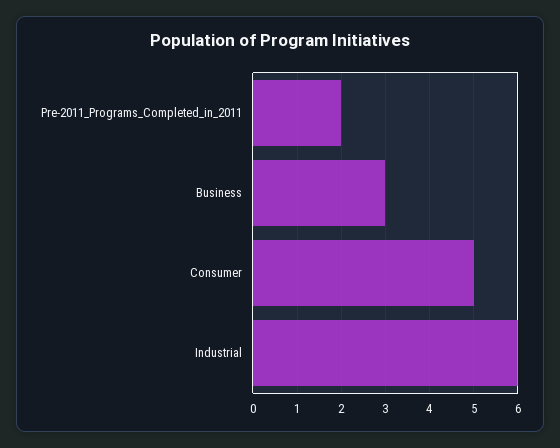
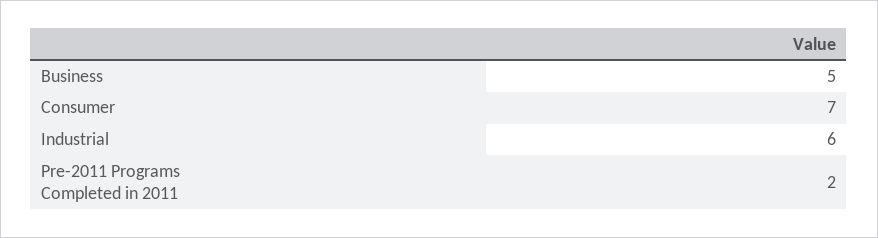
Business: 3 -> 5
Consumer: 5 -> 7

